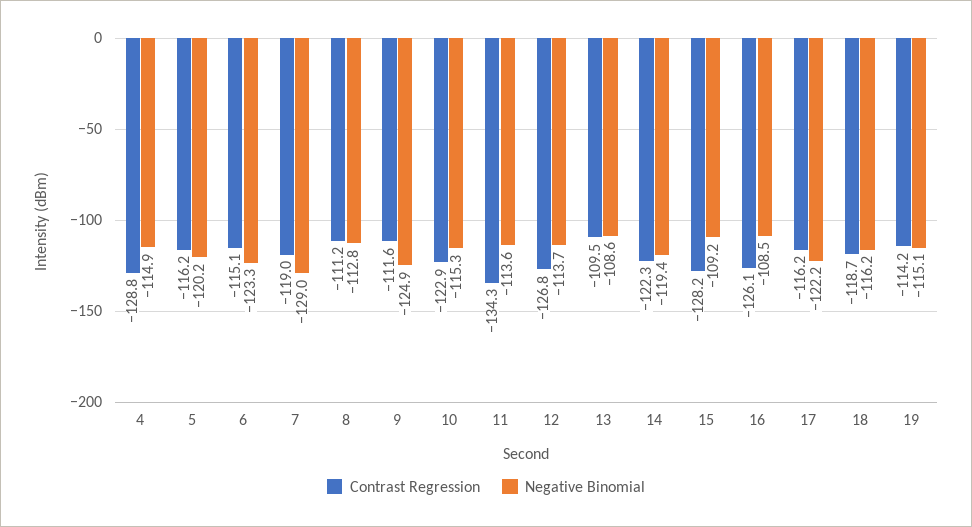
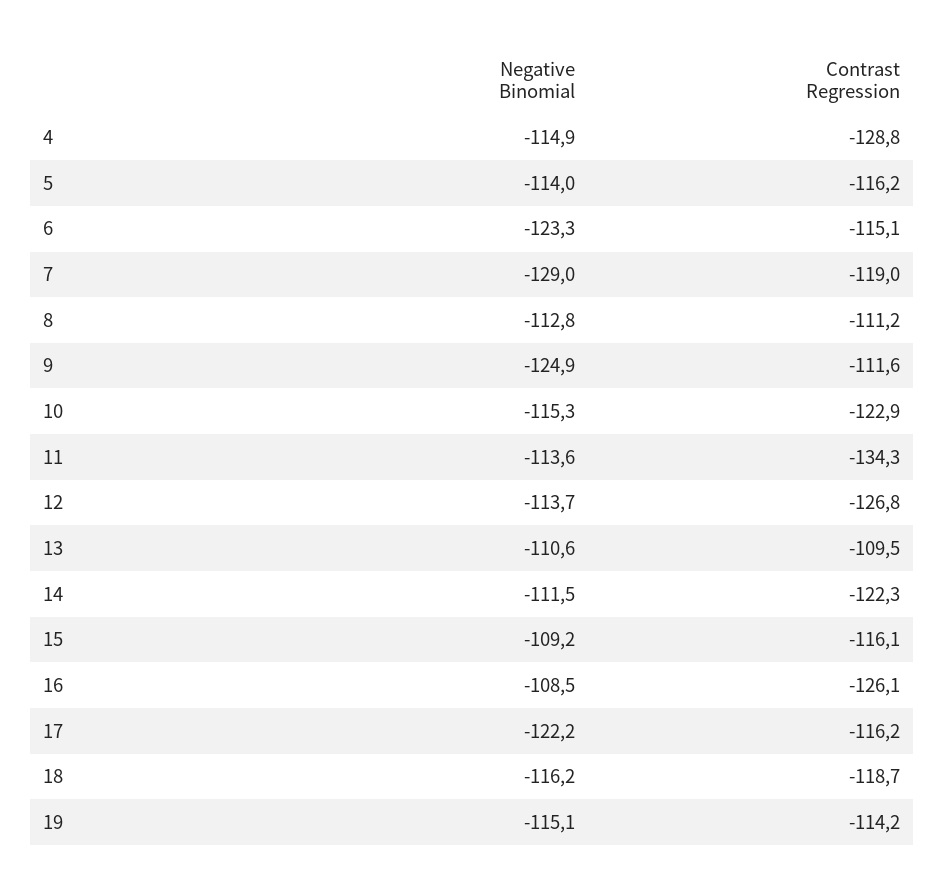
Negative Binomial, 5: -120.2 -> -114
Negative Binomial, 13: -108.6 -> -110.6
Negative Binomial, 14: -119.4 -> -111.5
Contrast Regression, 15: -128.2 -> -116.1

